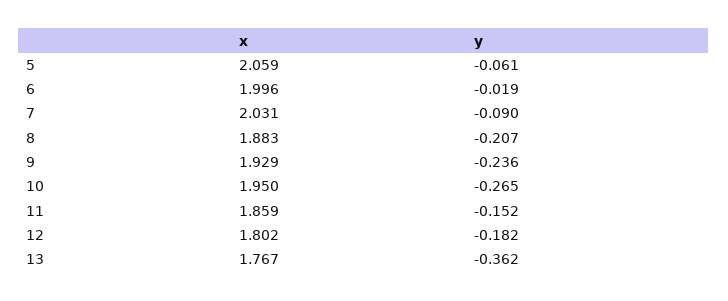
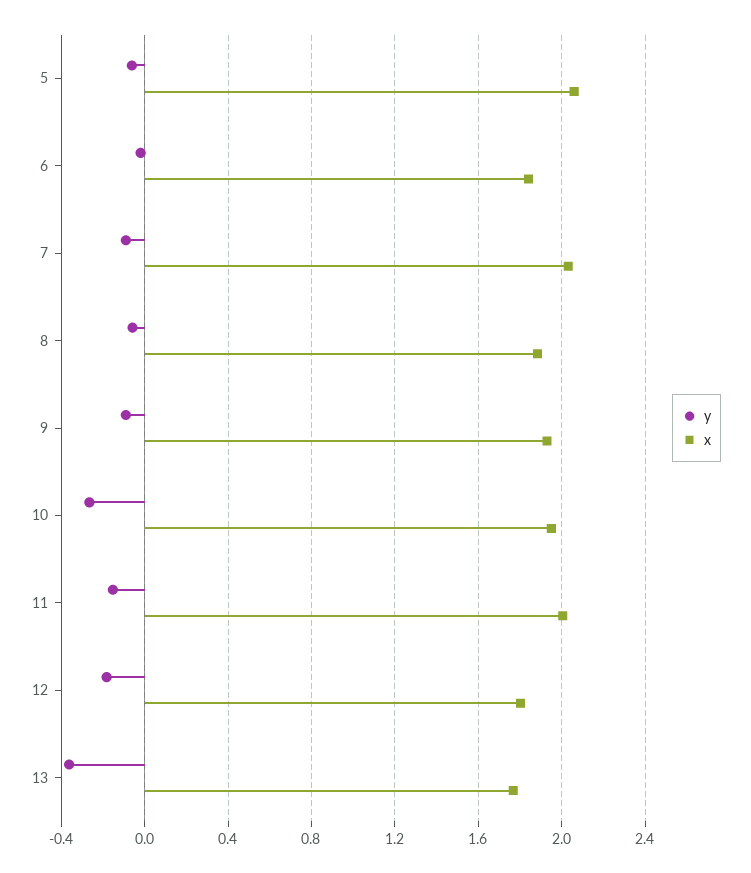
x, 6: 1.996 -> 1.85
y, 8: -0.207 -> -0.05
y, 9: -0.236 -> -0.1
x, 11: 1.859 -> 2

